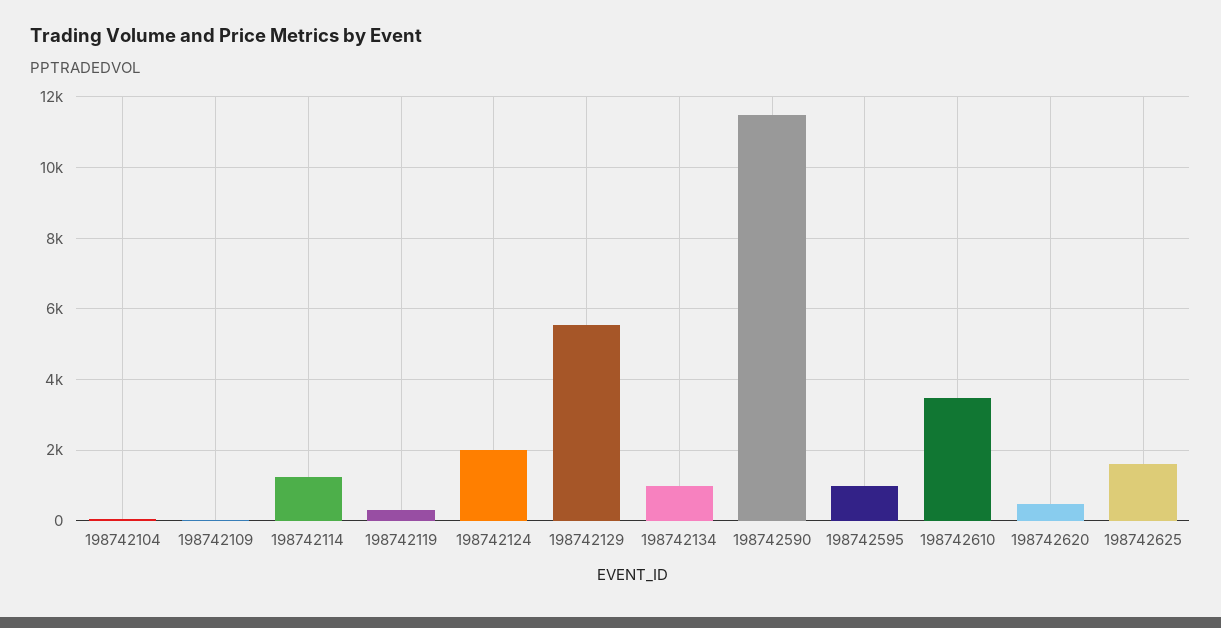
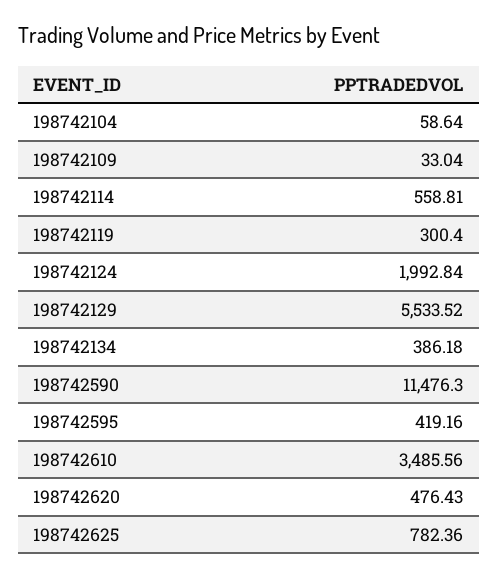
198742114: 1200 -> 558.81
198742134: 1000 -> 386.18
198742595: 1000 -> 419.16
198742625: 1600 -> 782.36

